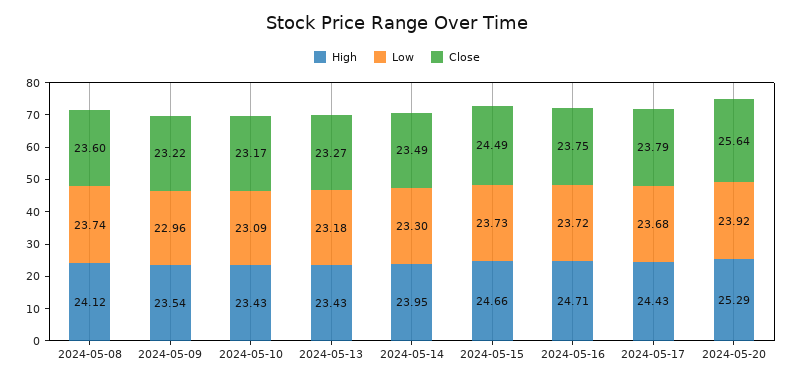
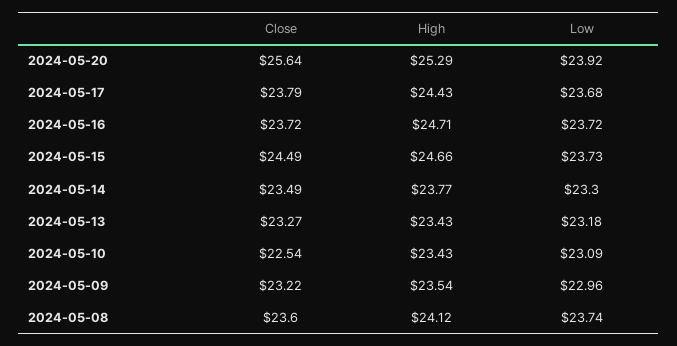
Close, 2024-05-10: 23.17 -> 22.54
High, 2024-05-14: 23.95 -> 23.77
Close, 2024-05-16: 23.75 -> 23.72

